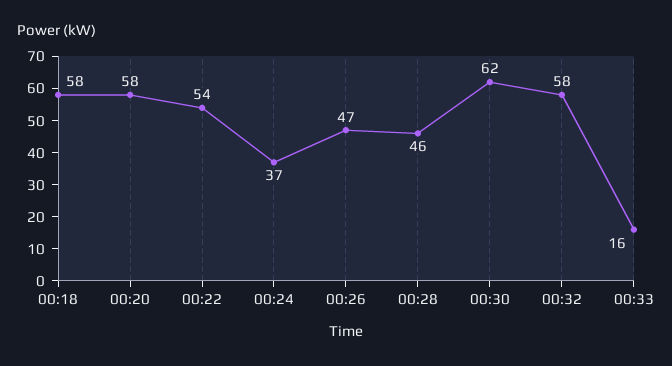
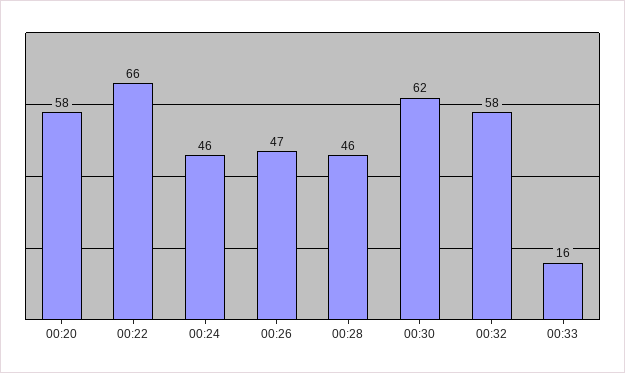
00:18: 58 -> none
00:22: 54 -> 66
00:24: 37 -> 46

